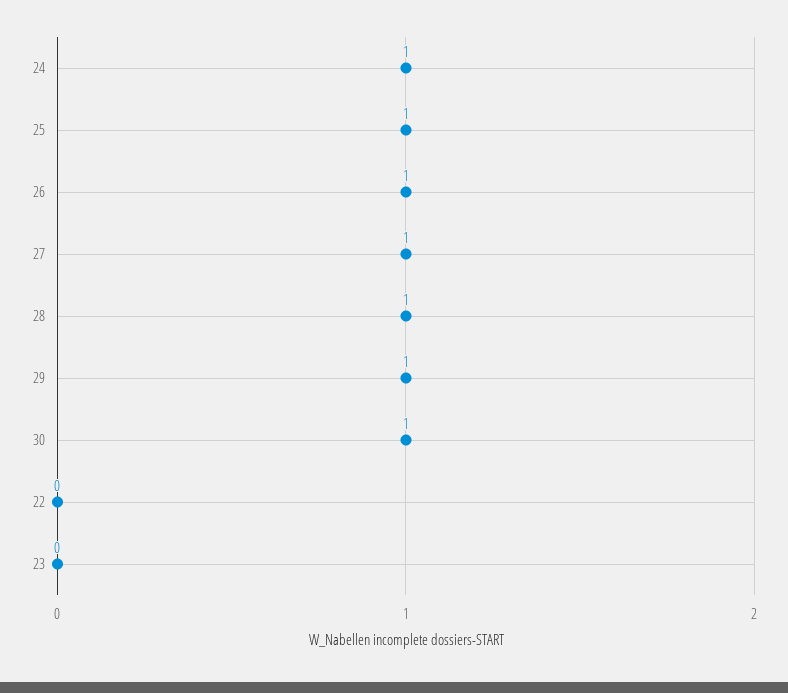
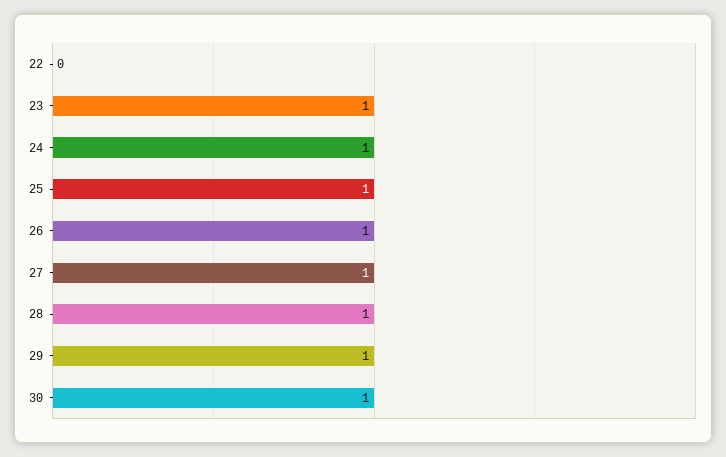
23: 0 -> 1

